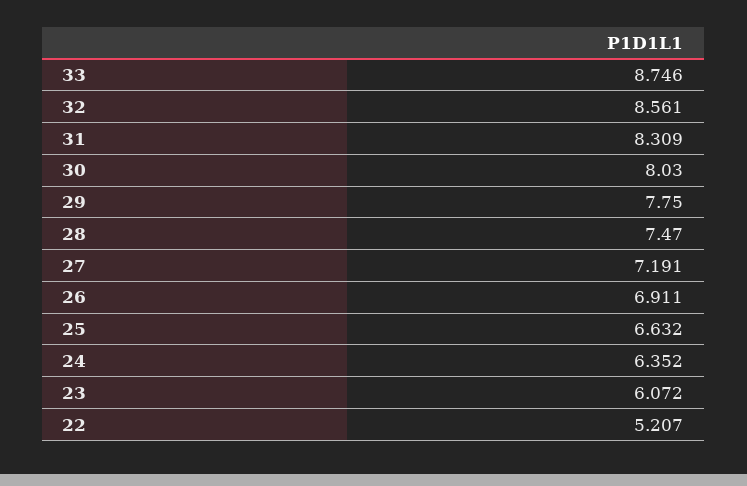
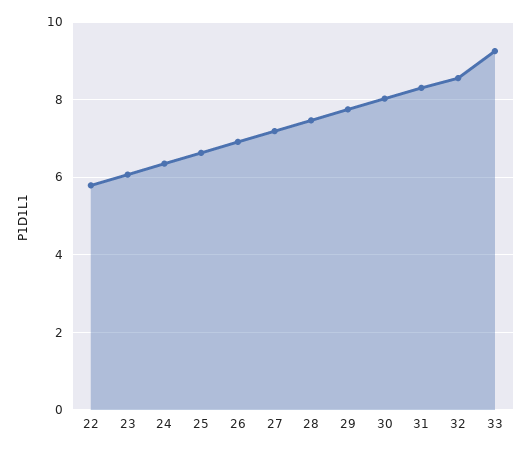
33: 8.746 -> 9.2
22: 5.207 -> 5.8

